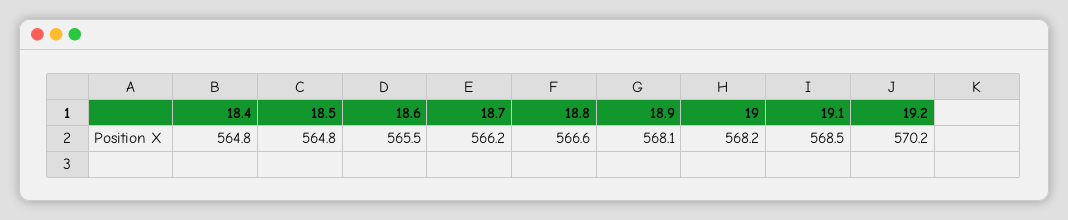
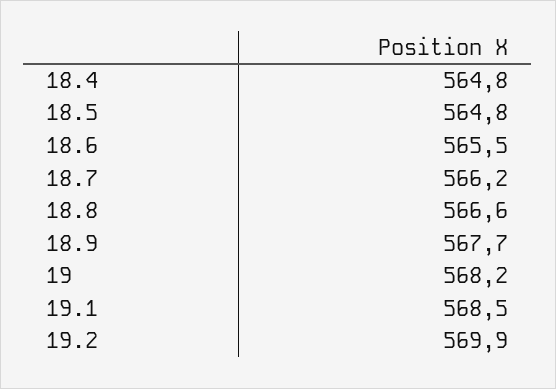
18.9: 568.1 -> 567.7
19.2: 570.2 -> 569.9

